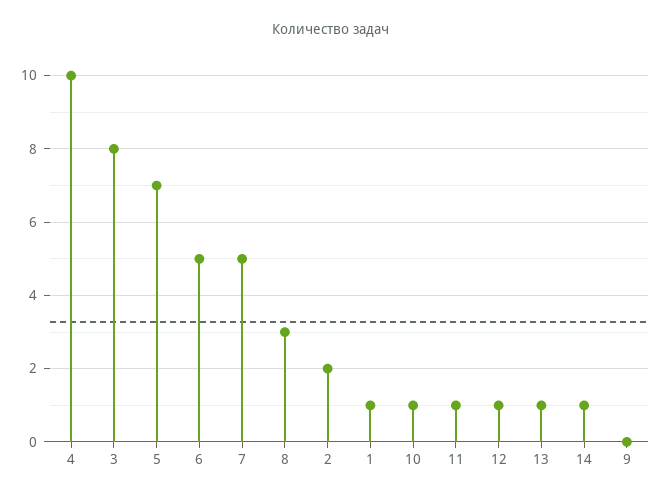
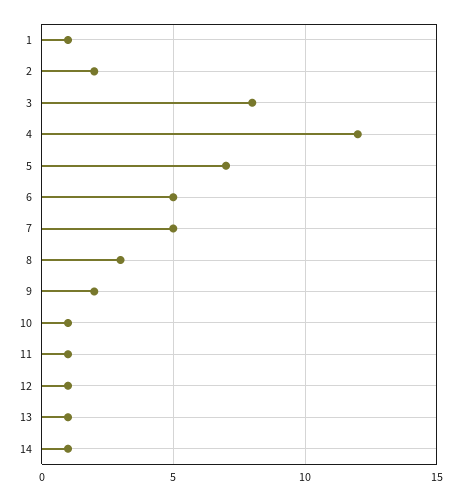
4: 10 -> 12
9: 0 -> 2

